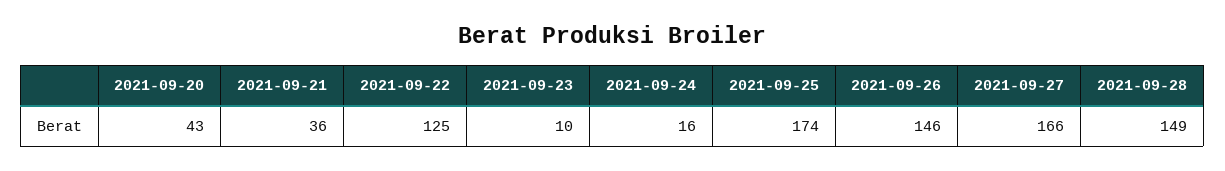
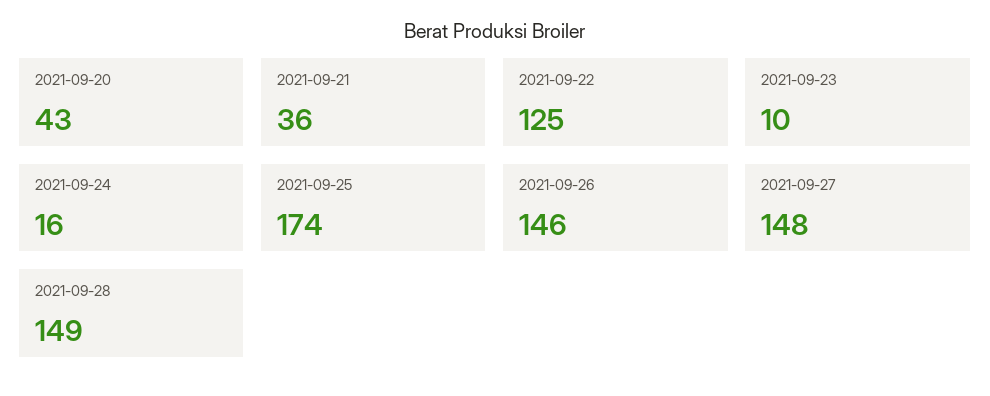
2021-09-27: 166 -> 148

